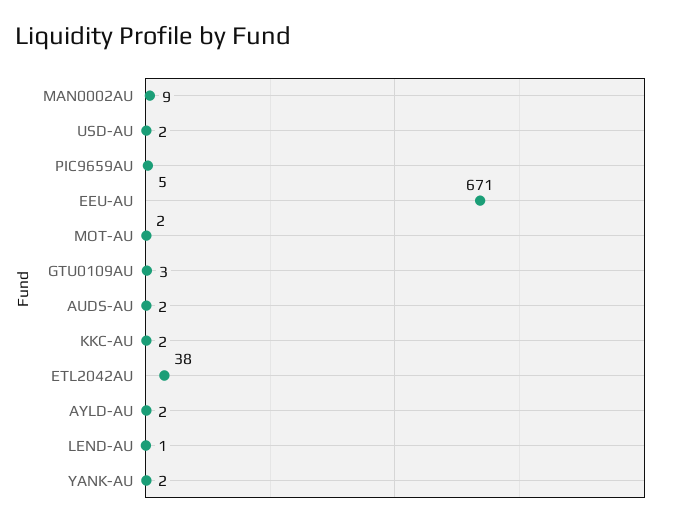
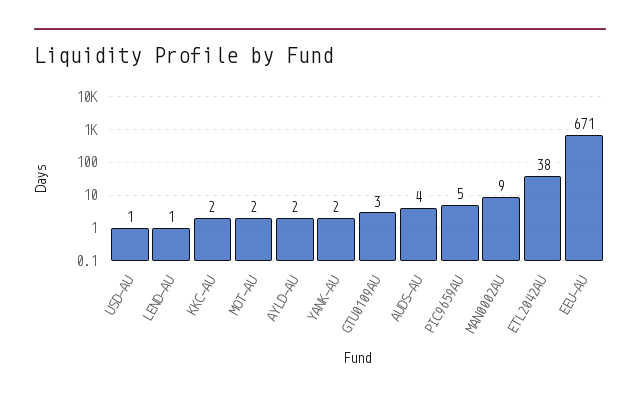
USD-AU: 2 -> 1
AUDS-AU: 2 -> 4

